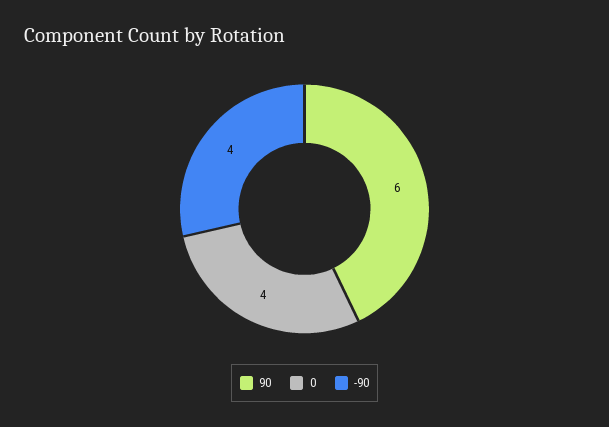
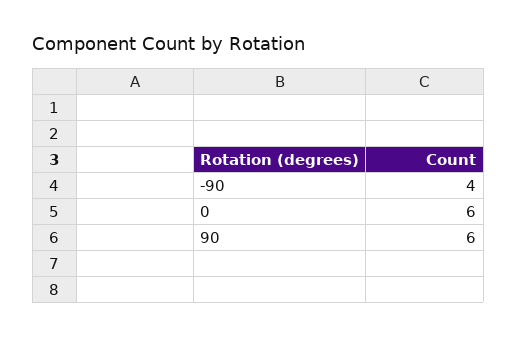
0: 4 -> 6

